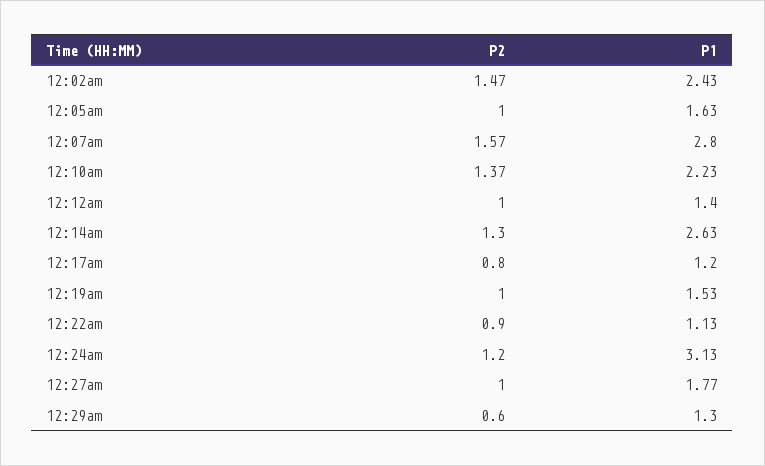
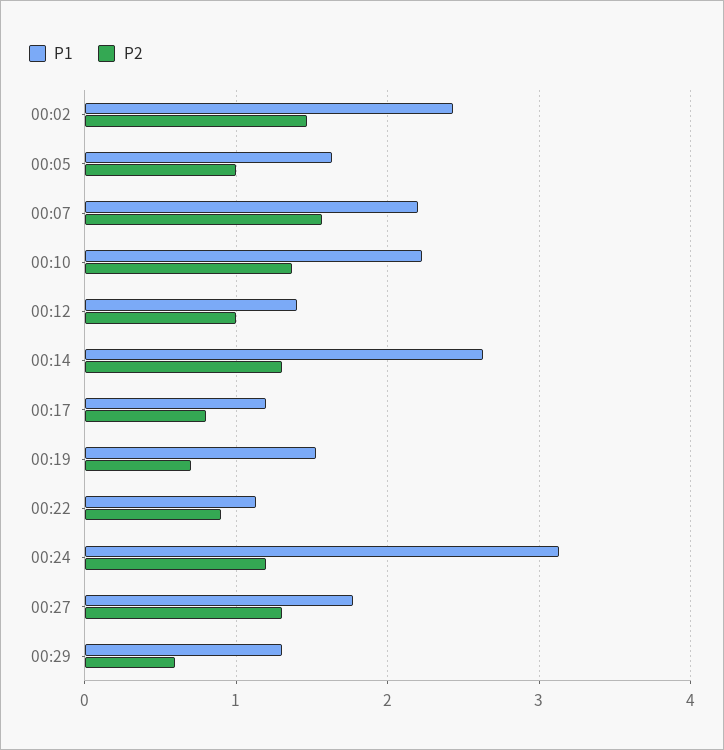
P1, 12:07am: 2.8 -> 2.2
P2, 12:19am: 1 -> 0.7
P2, 12:27am: 1 -> 1.3

